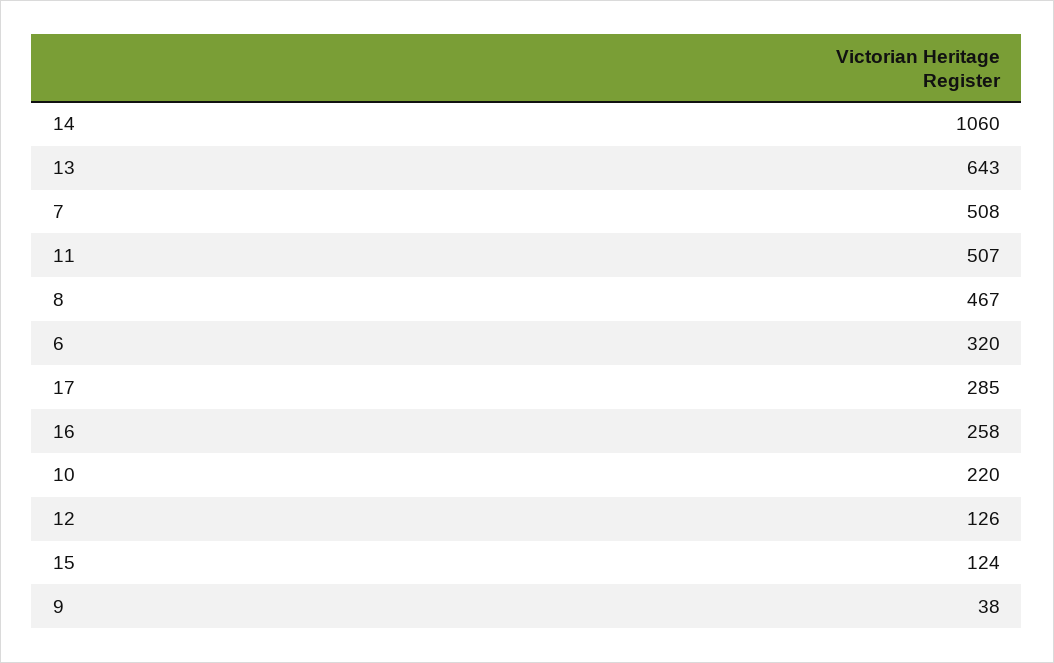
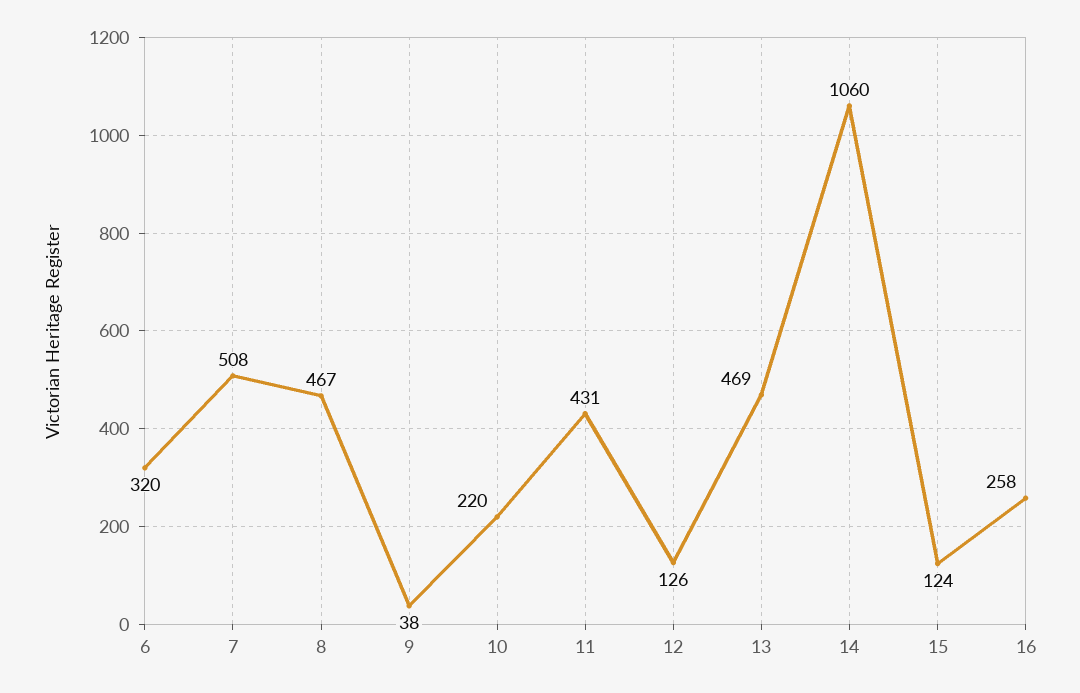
13: 643 -> 469
11: 507 -> 431
17: 285 -> none

